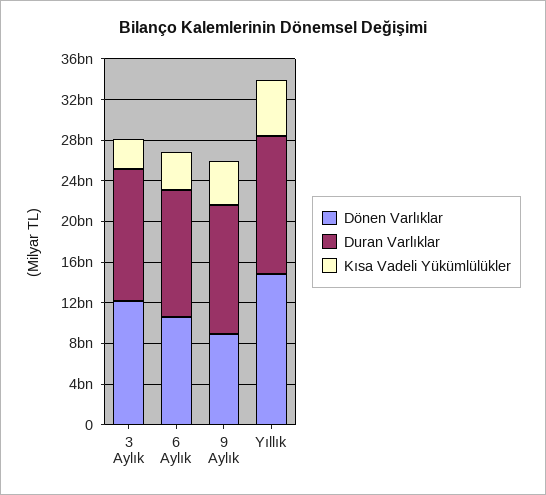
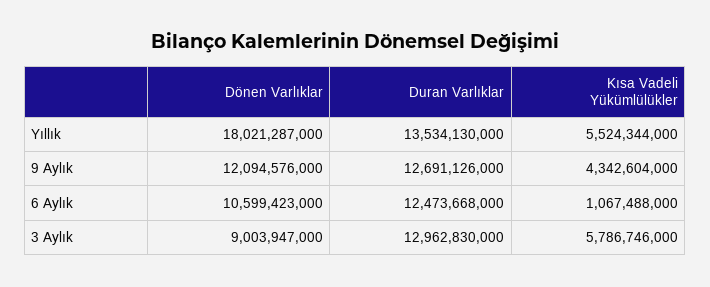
Dönen Varlıklar, 3 Aylık: 12000000000 -> 9003947000
Kısa Vadeli Yükümlülükler, 3 Aylık: 3000000000 -> 5786746000
Kısa Vadeli Yükümlülükler, 6 Aylık: 4000000000 -> 1067488000
Dönen Varlıklar, 9 Aylık: 9000000000 -> 12094576000
Dönen Varlıklar, Yıllık: 15000000000 -> 18021287000

